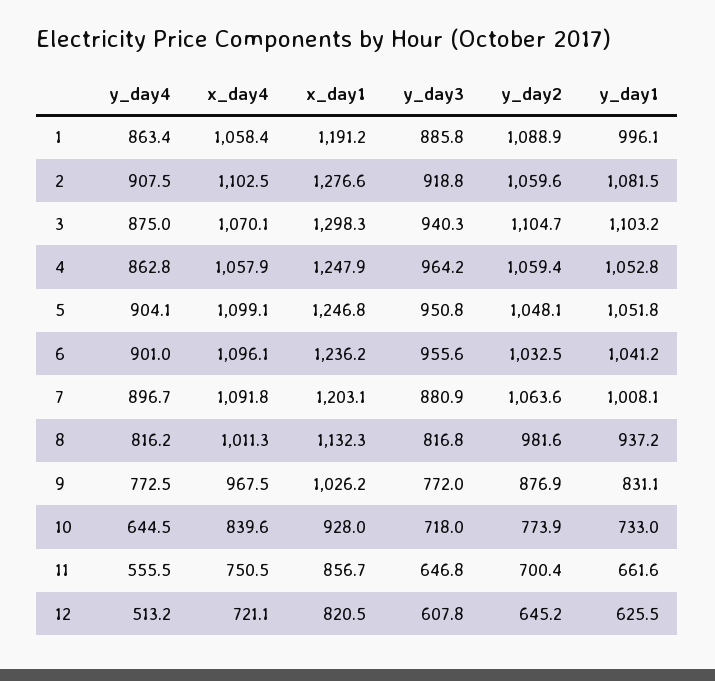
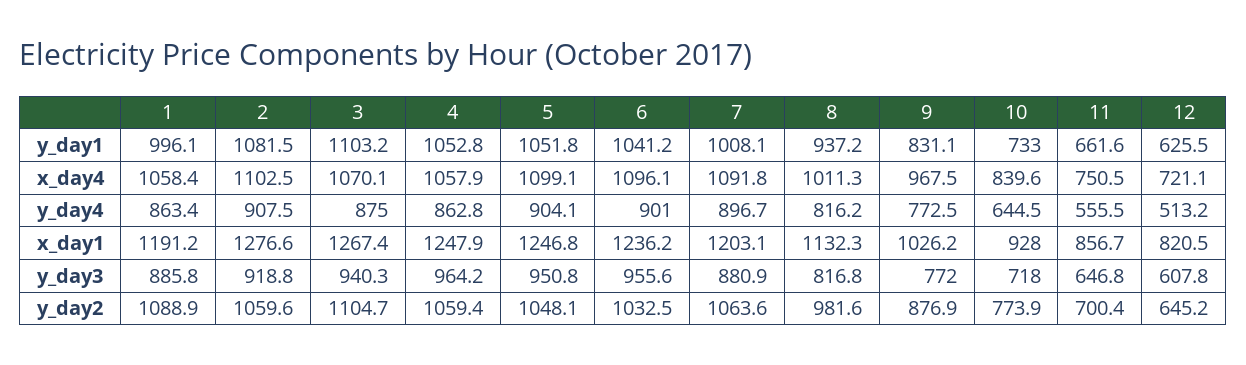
x_day1, 3: 1298.3 -> 1267.4

